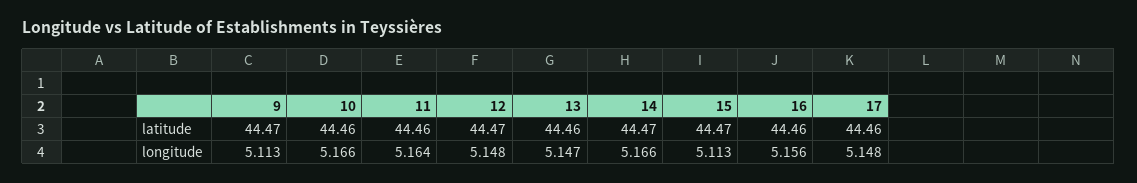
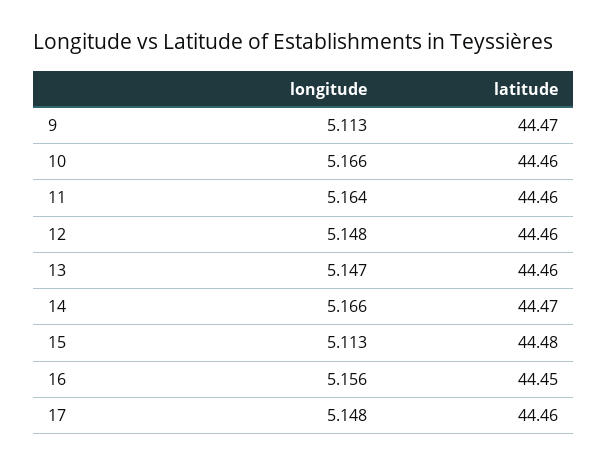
12, latitude: 44.47 -> 44.46
15, latitude: 44.47 -> 44.48
16, latitude: 44.46 -> 44.45

